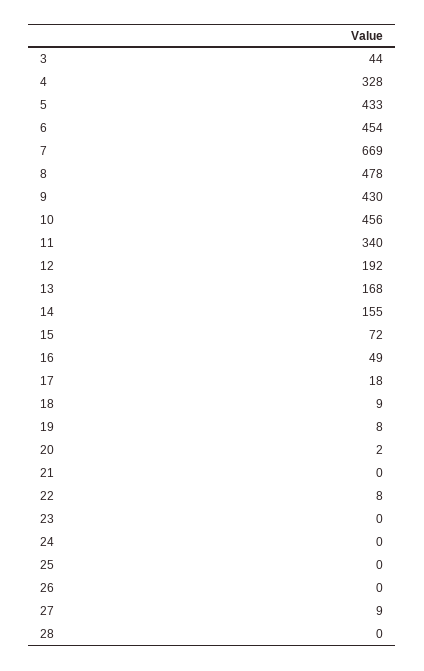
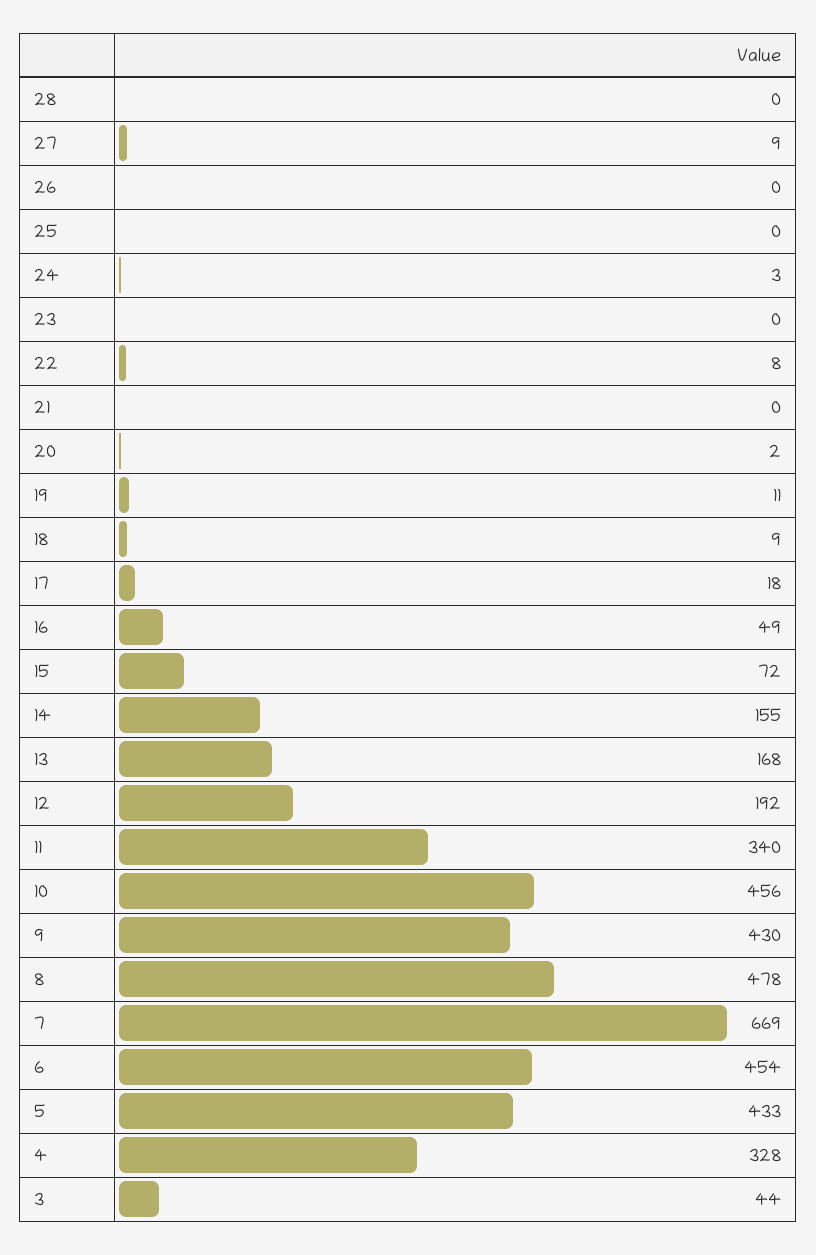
19: 8 -> 11
24: 0 -> 3

